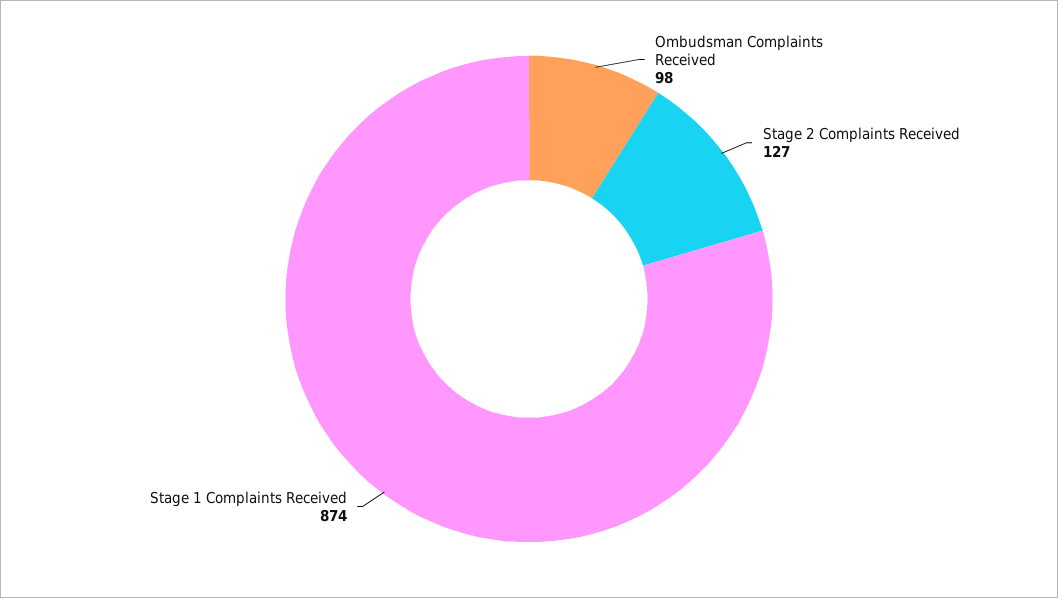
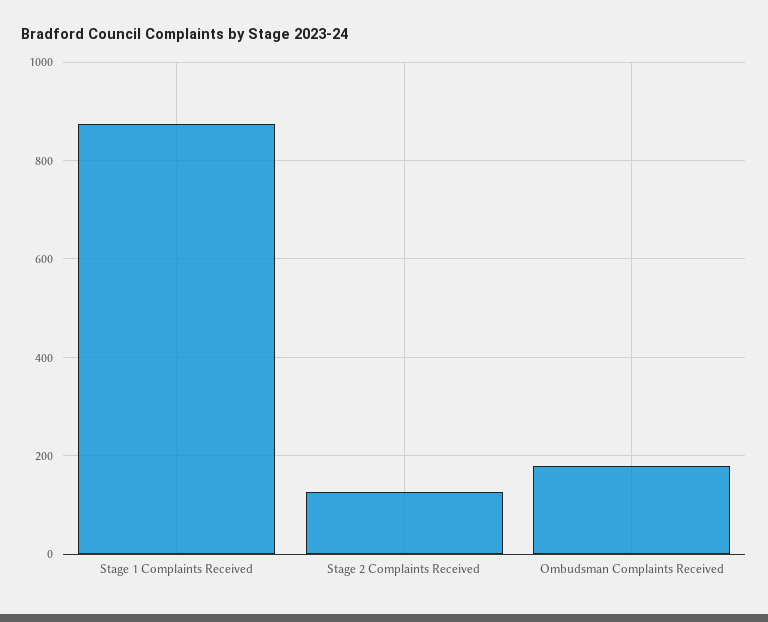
Ombudsman Complaints Received: 98 -> 180

